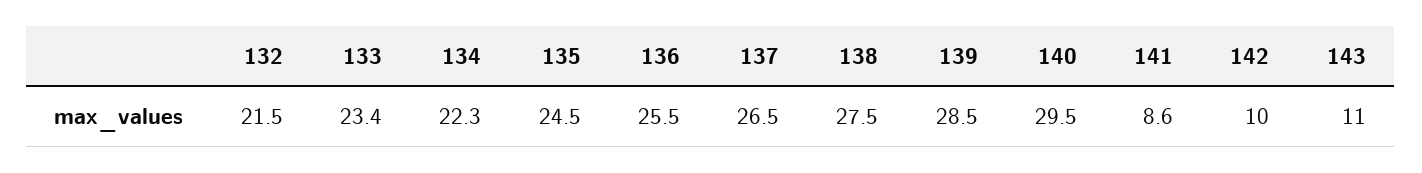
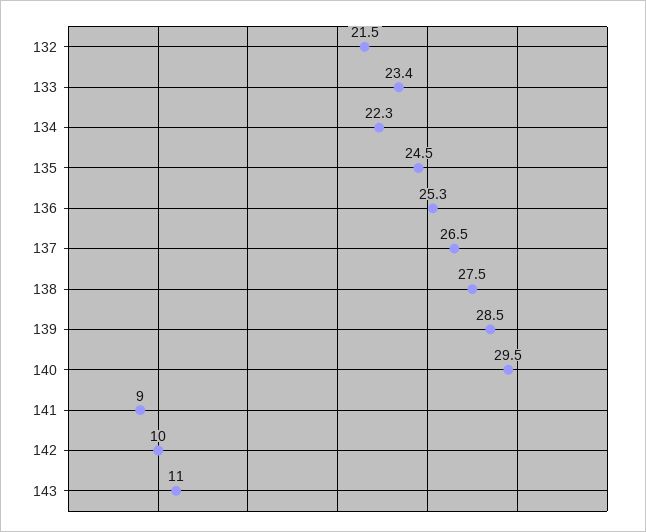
136: 25.5 -> 25.3
141: 8.6 -> 9

